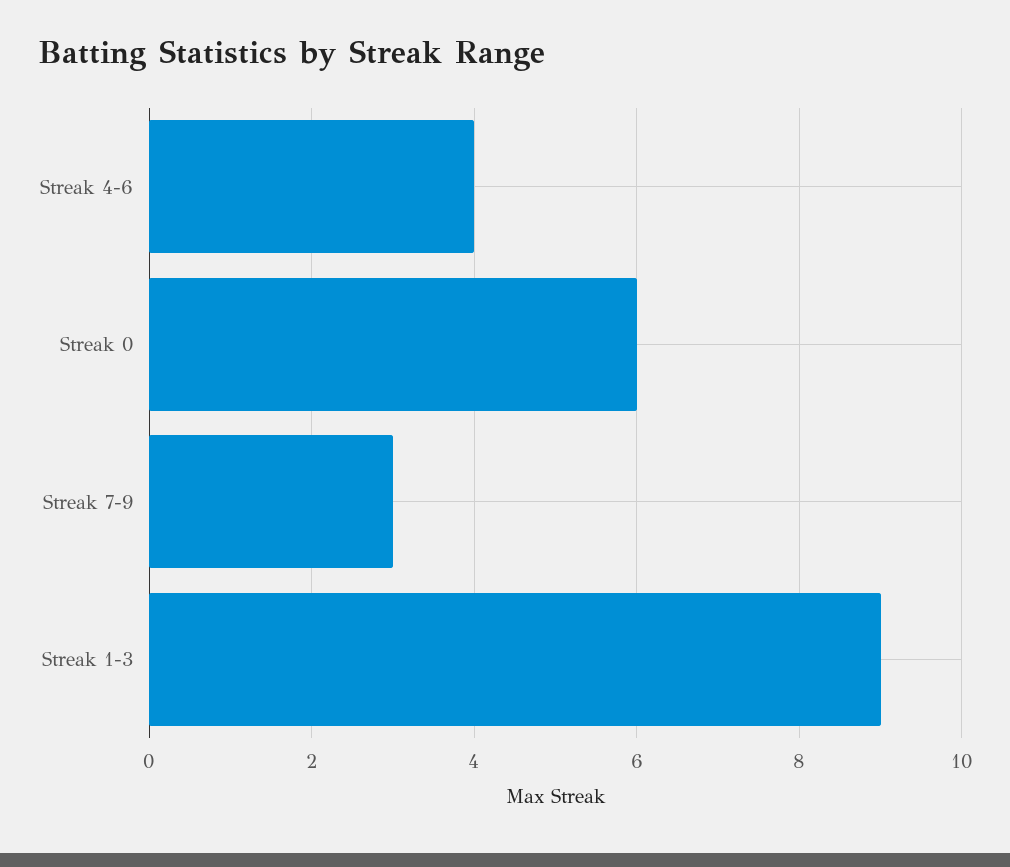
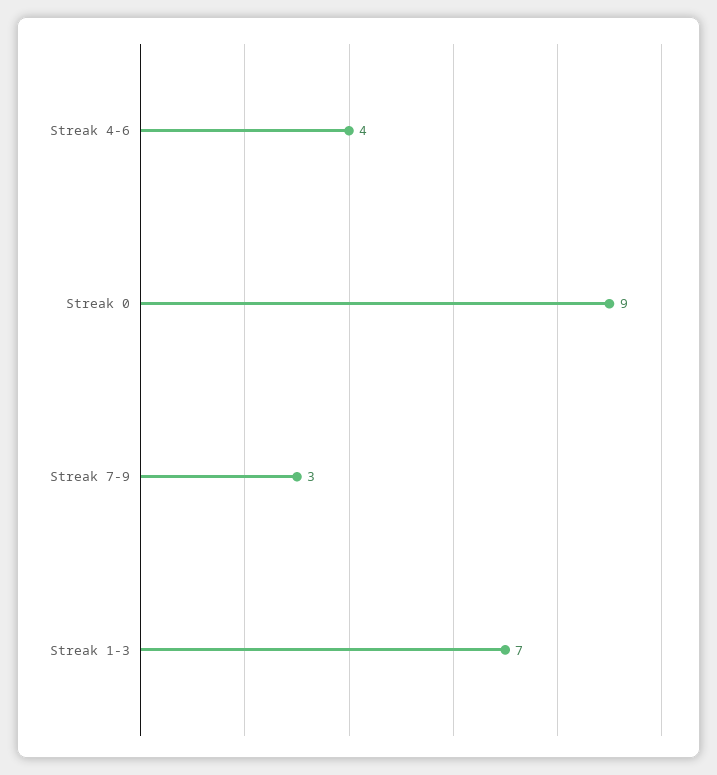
Streak 0: 6 -> 9
Streak 1-3: 9 -> 7

